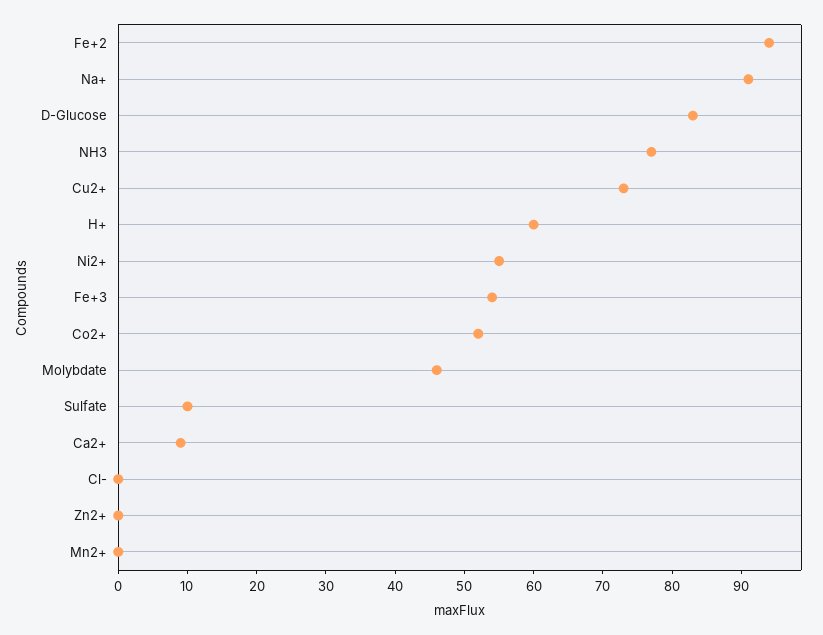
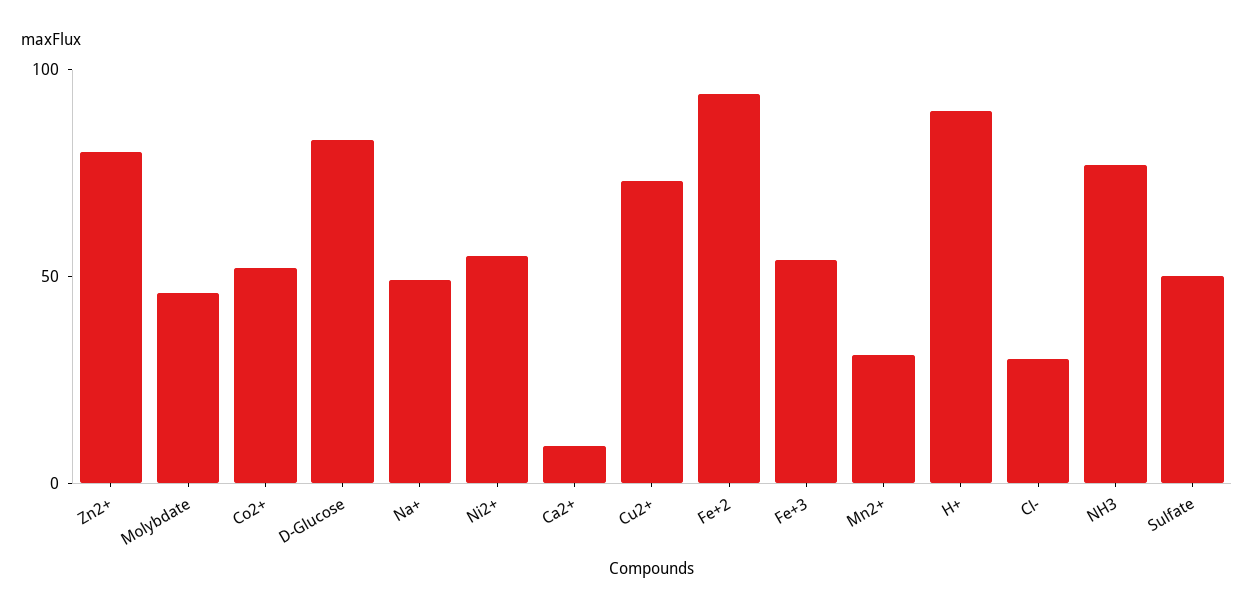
Na+: 90 -> 50
H+: 60 -> 90
Sulfate: 10 -> 50
Cl-: 0 -> 30
Zn2+: 0 -> 80
Mn2+: 0 -> 30

